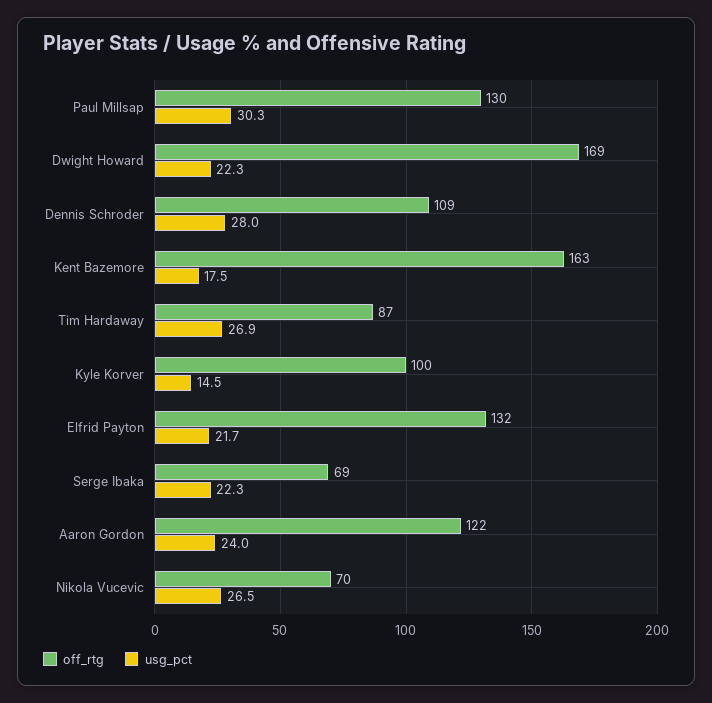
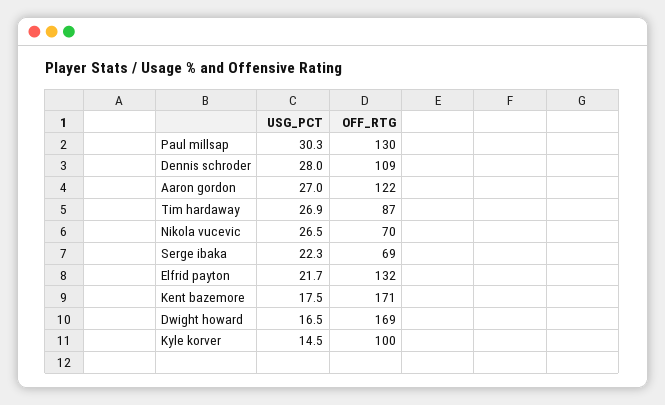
usg_pct, Dwight Howard: 22.3 -> 16.5
off_rtg, Kent Bazemore: 163 -> 171
usg_pct, Aaron Gordon: 24 -> 27

